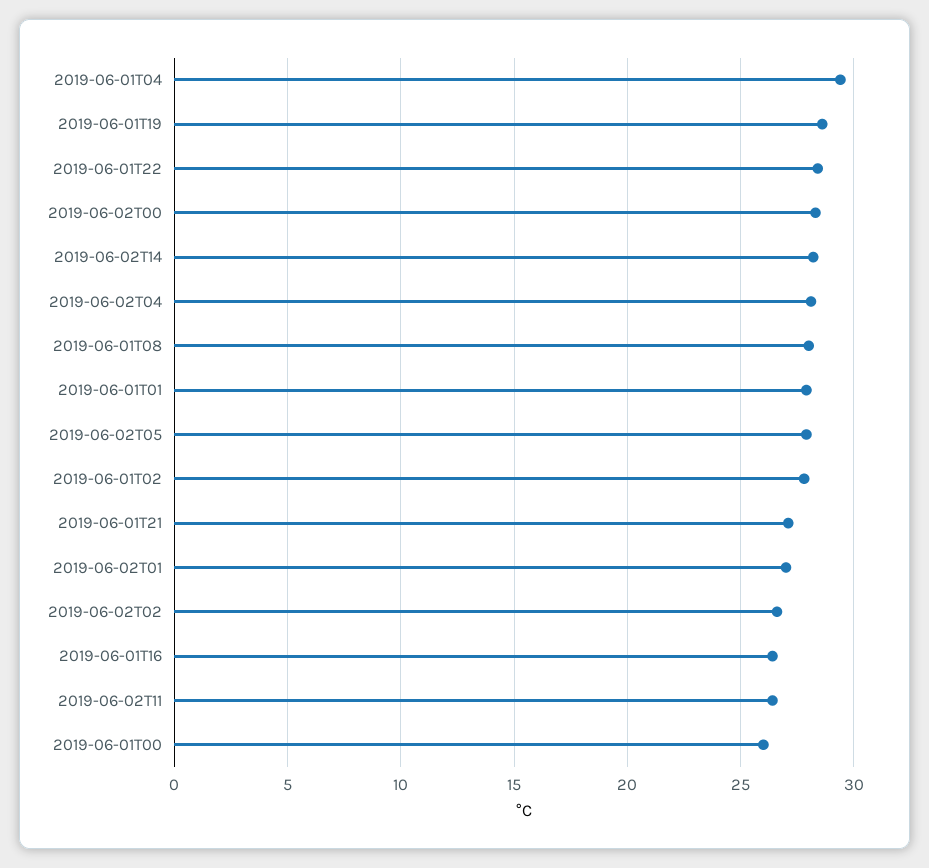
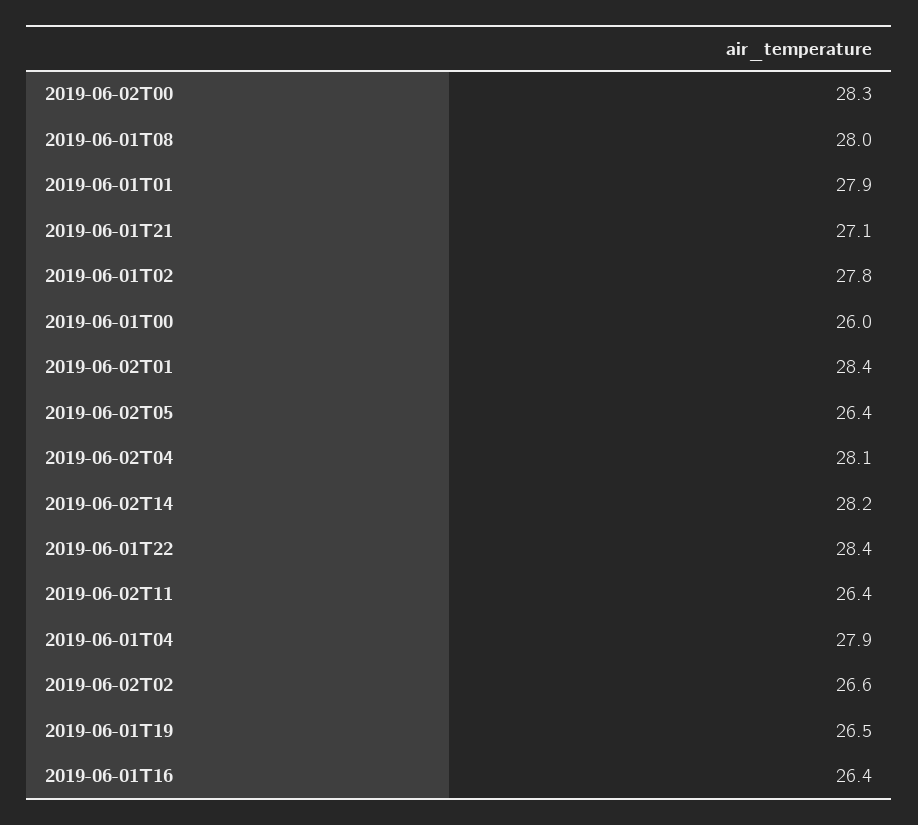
2019-06-01T04: 29.5 -> 27.9
2019-06-01T19: 28.5 -> 26.5
2019-06-02T05: 28 -> 26.4
2019-06-02T01: 27 -> 28.4

